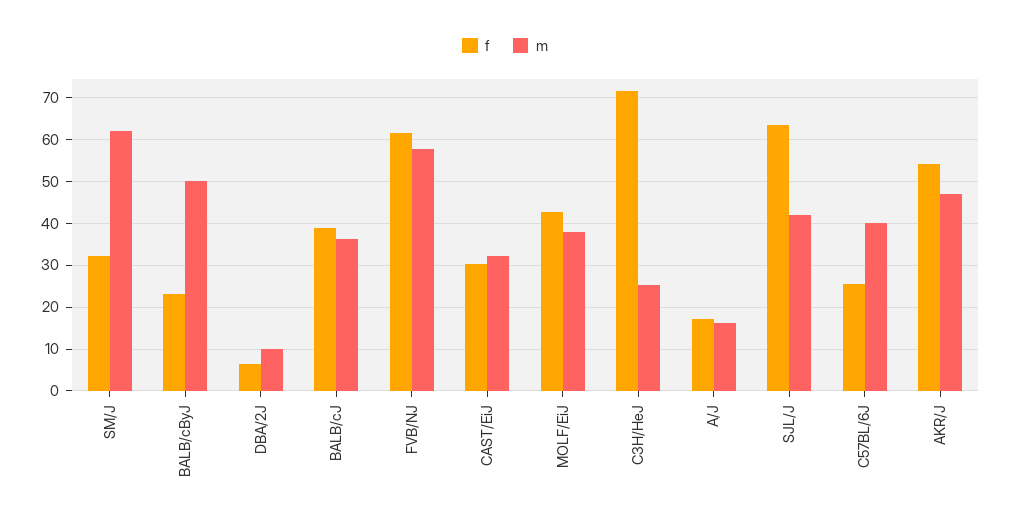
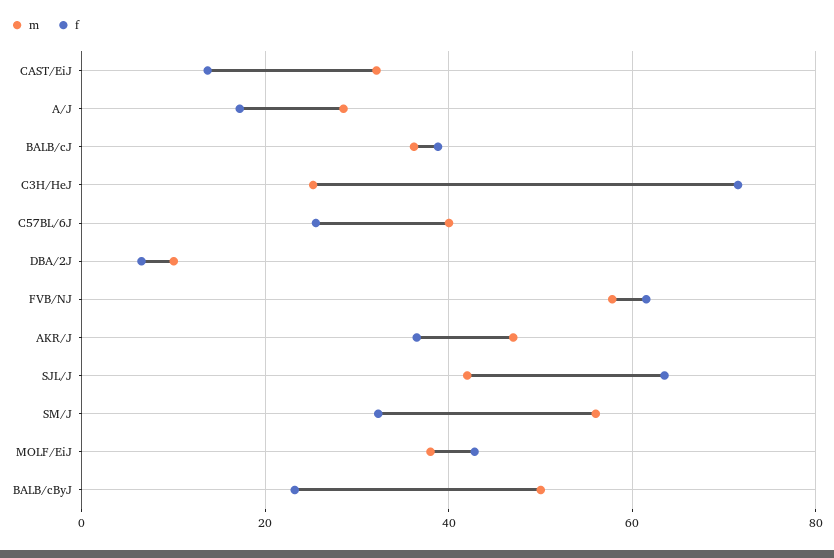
m, SM/J: 62 -> 56
f, CAST/EiJ: 30 -> 14
m, A/J: 16 -> 28
f, AKR/J: 54 -> 36

